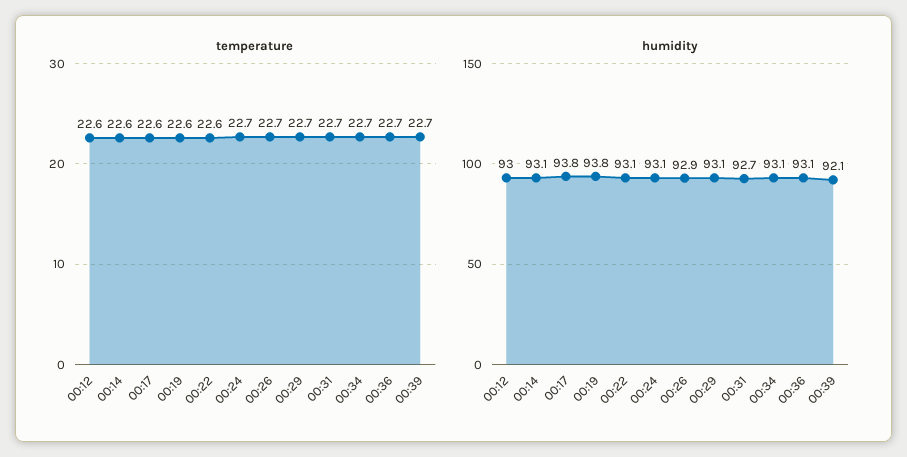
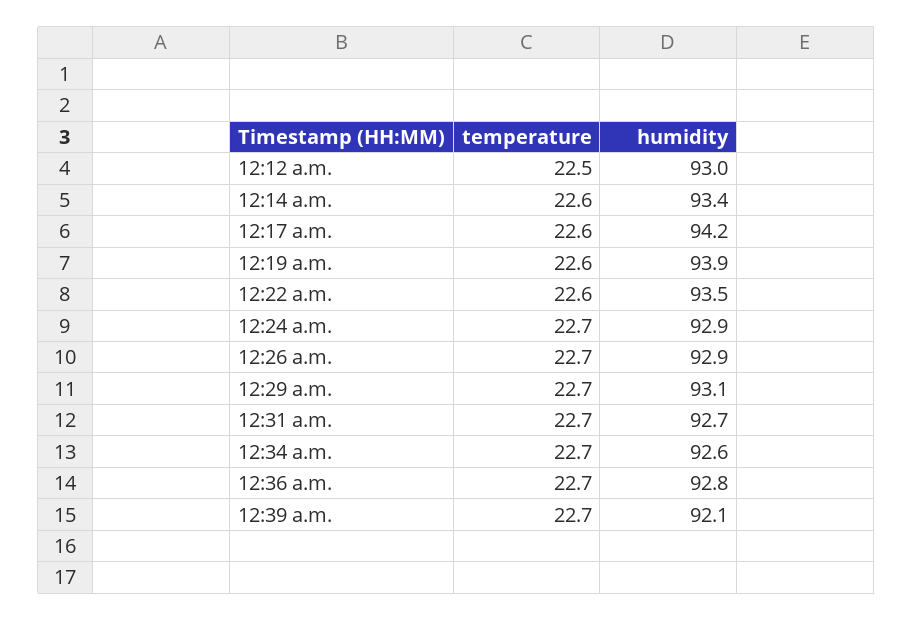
temperature, 00:12: 22.6 -> 22.5
humidity, 00:14: 93.1 -> 93.4
humidity, 00:17: 93.8 -> 94.2
humidity, 00:19: 93.8 -> 93.9
humidity, 00:22: 93.1 -> 93.5
humidity, 00:24: 93.1 -> 92.9
humidity, 00:34: 93.1 -> 92.6
humidity, 00:36: 93.1 -> 92.8

